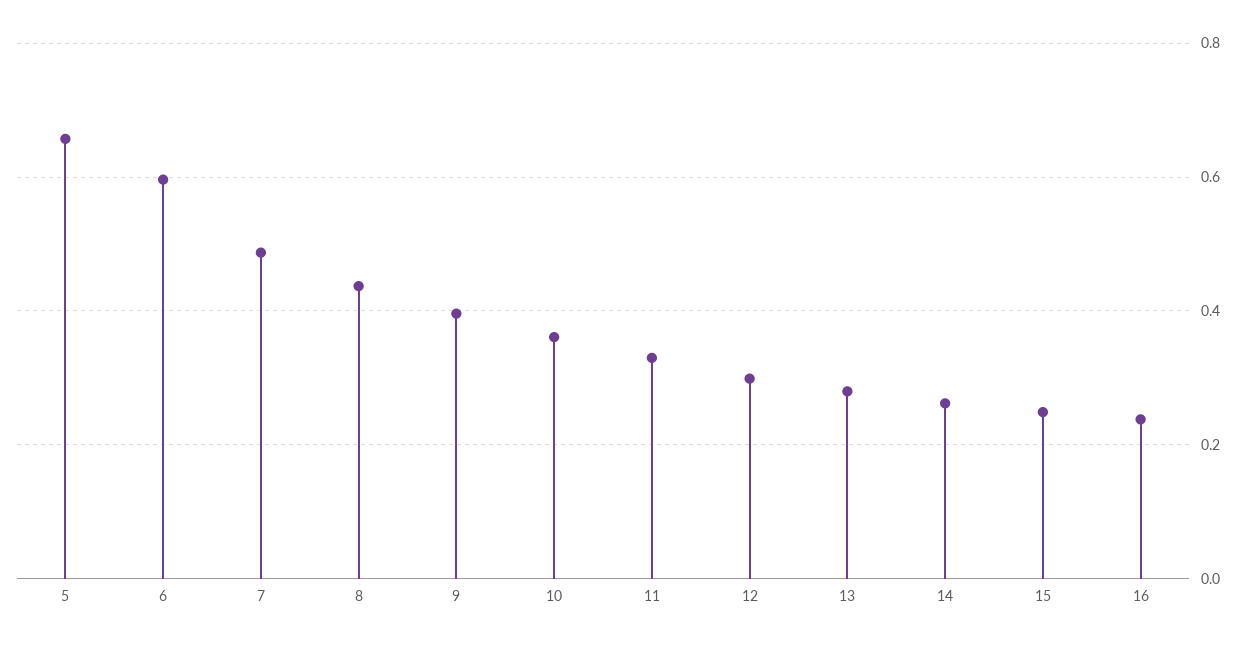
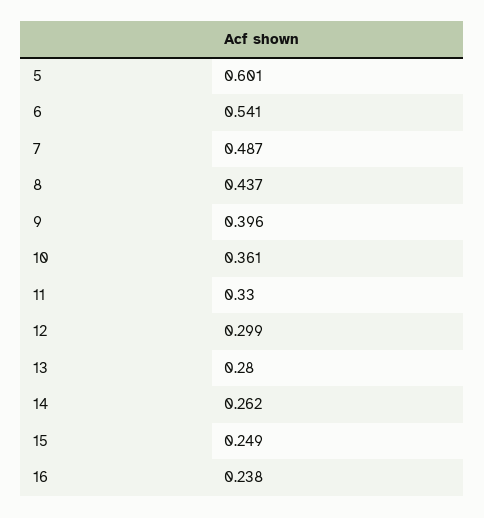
5: 0.66 -> 0.601
6: 0.6 -> 0.541

